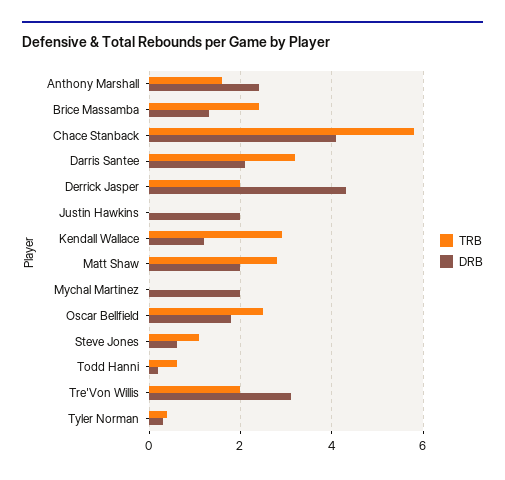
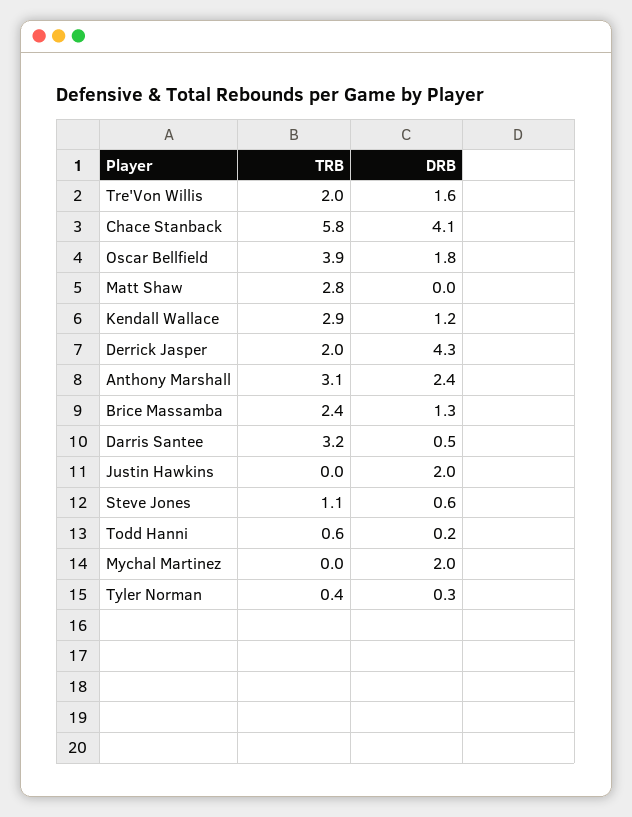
TRB, Anthony Marshall: 1.5 -> 3.1
DRB, Darris Santee: 2 -> 0.5
DRB, Matt Shaw: 2 -> 0
TRB, Oscar Bellfield: 2.5 -> 3.9
DRB, Tre'Von Willis: 3 -> 1.6

